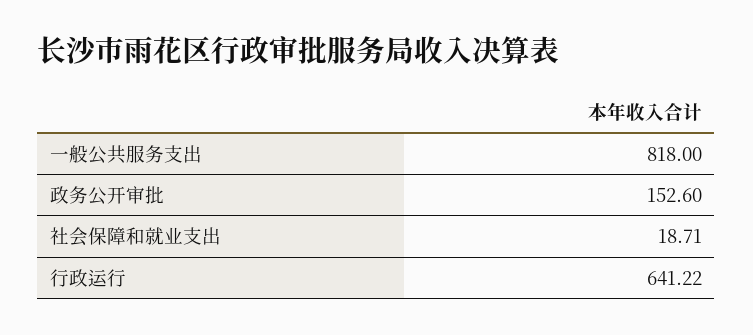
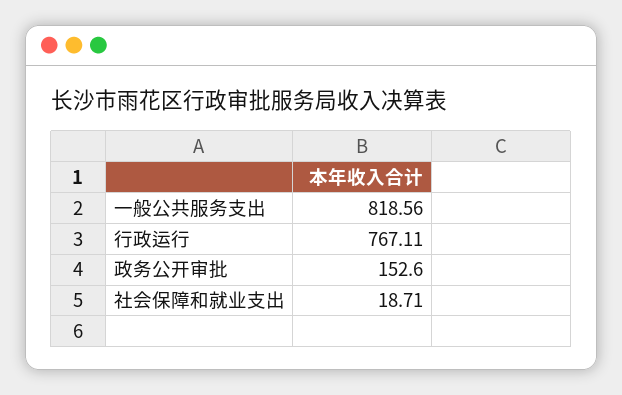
一般公共服务支出: 818 -> 818.56
行政运行: 641.22 -> 767.11

